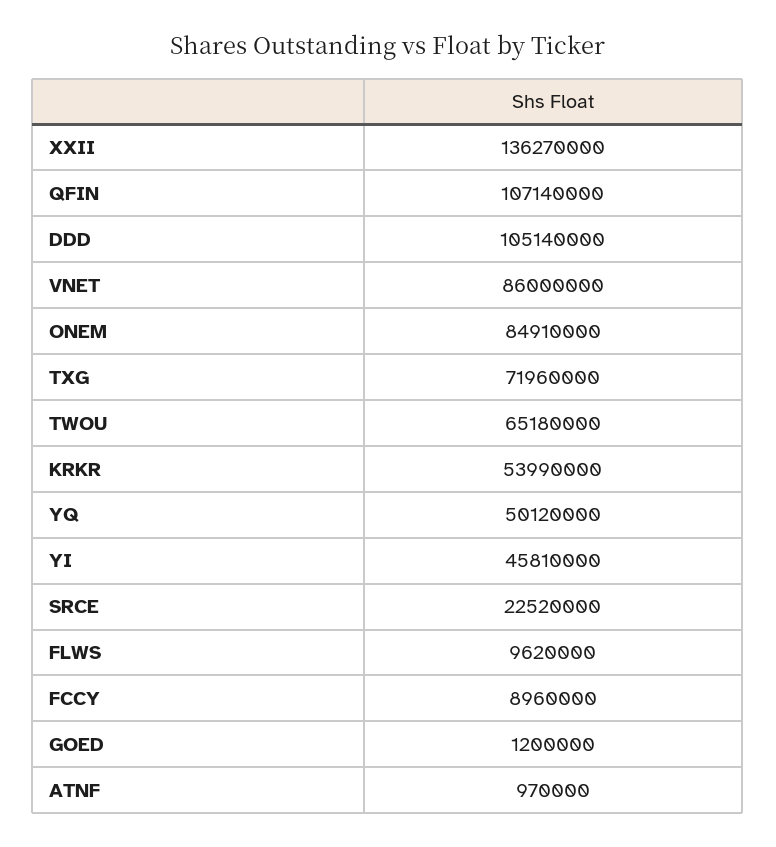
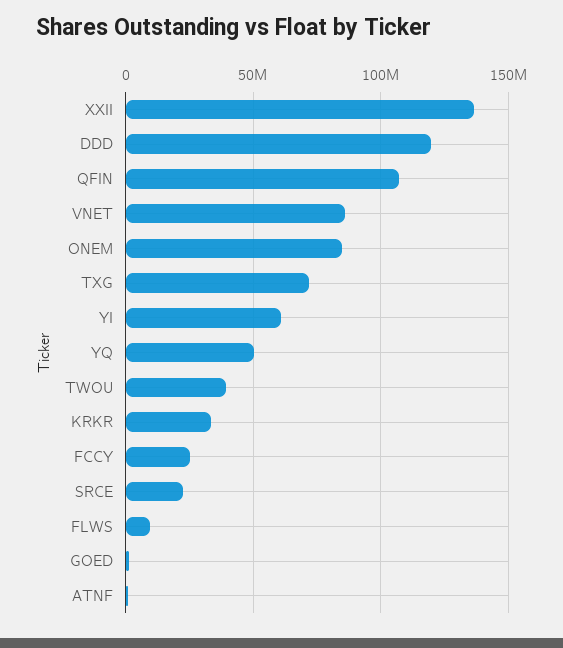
DDD: 105140000 -> 120000000
TWOU: 65180000 -> 40000000
KRKR: 53990000 -> 35000000
YI: 45810000 -> 60000000
FCCY: 8960000 -> 25000000

